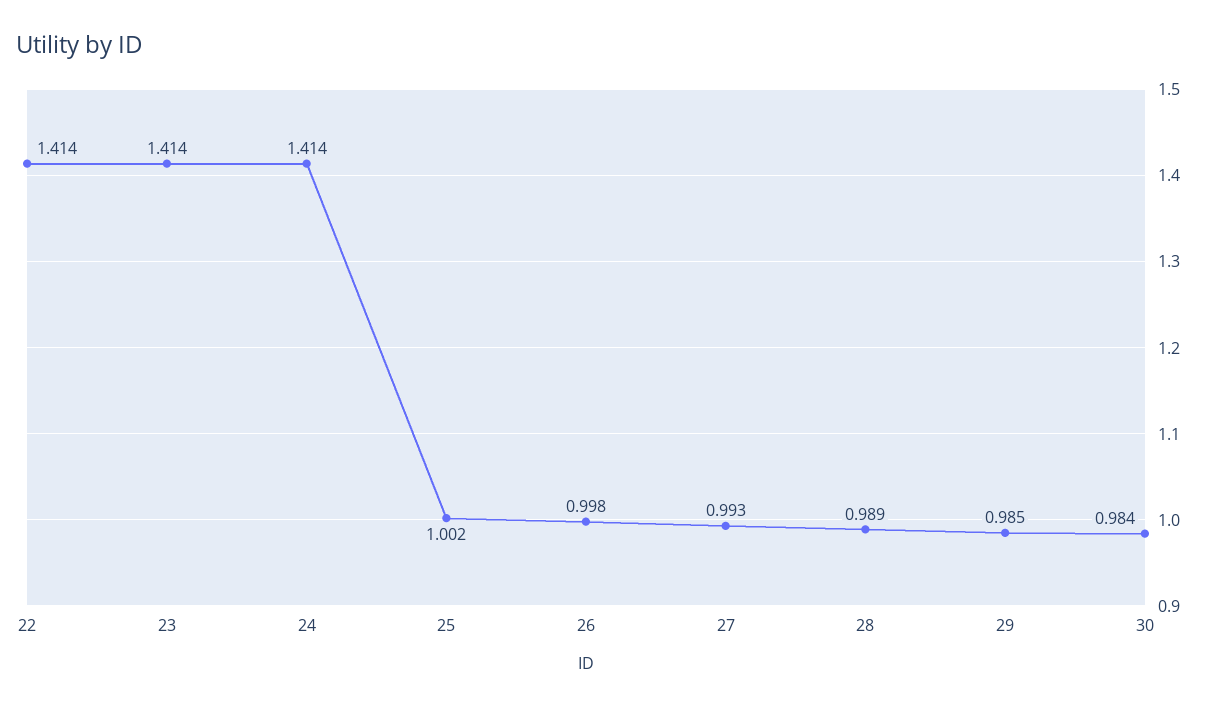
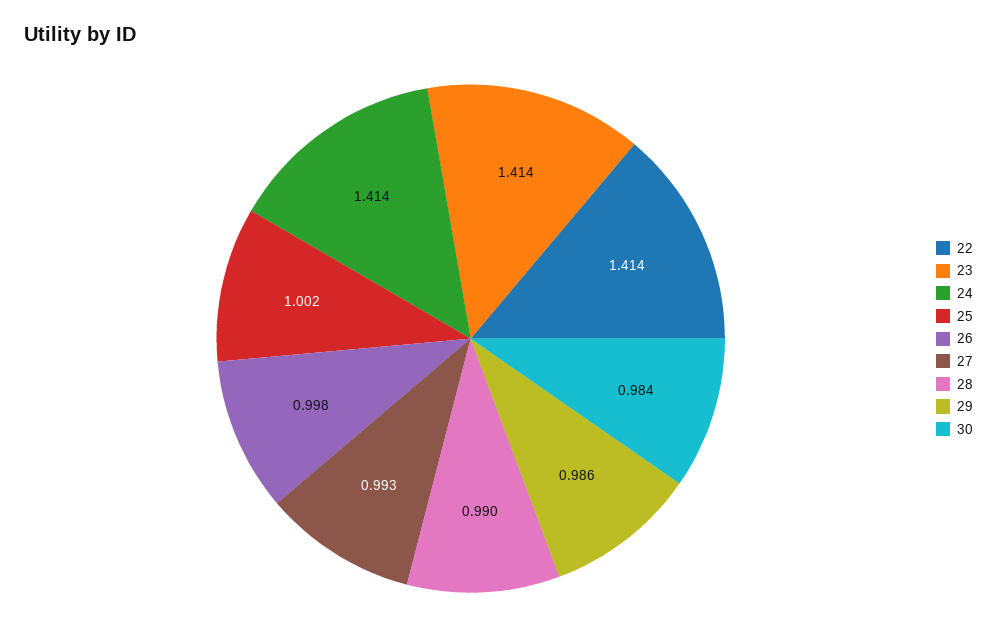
28: 0.989 -> 0.99
29: 0.985 -> 0.986

